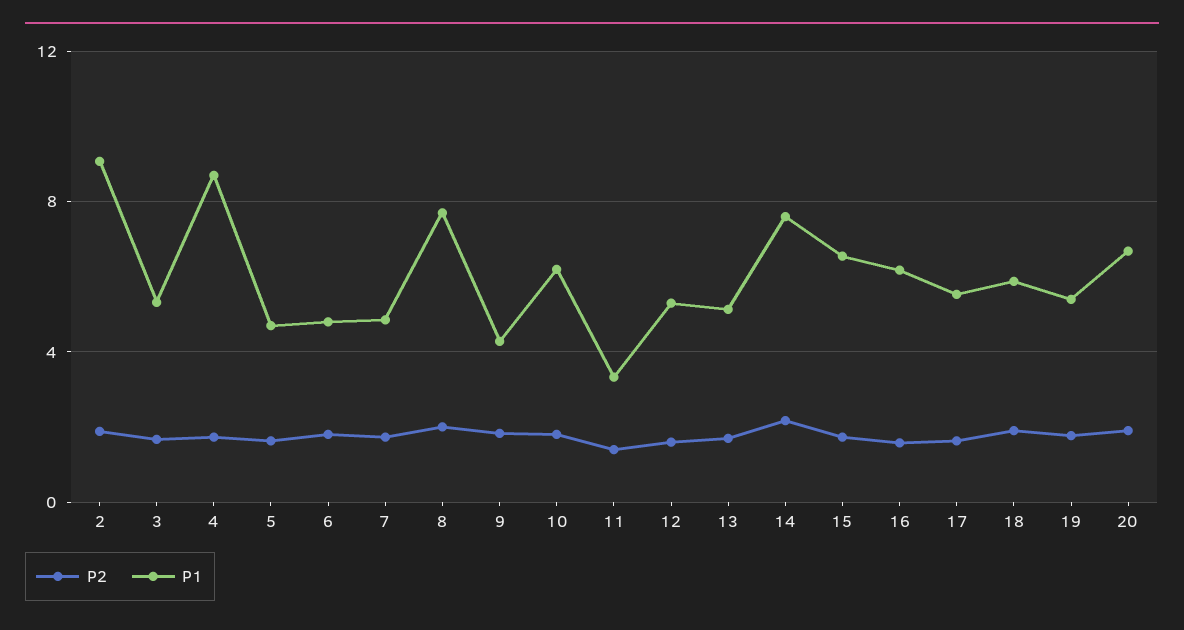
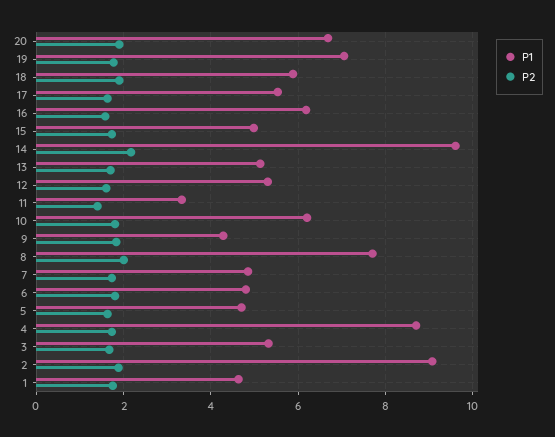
P1, 14: 7.5 -> 9.6
P1, 15: 6.5 -> 5
P1, 19: 5.5 -> 7
P1, 1: none -> 4.6
P2, 1: none -> 1.8

